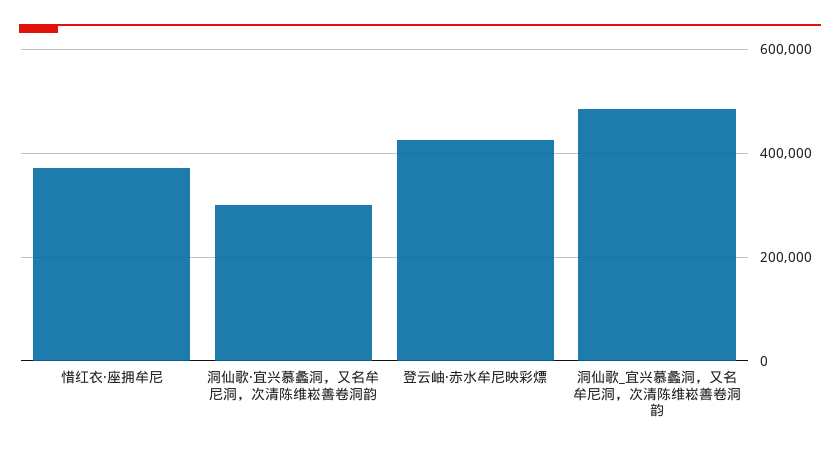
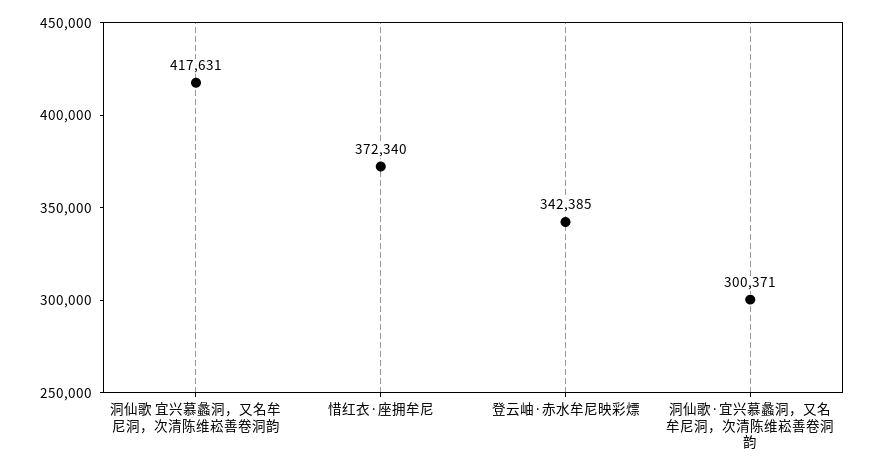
登云岫·赤水牟尼映彩熛: 420000 -> 342385
洞仙歌_宜兴慕蠡洞，又名牟尼洞，次清陈维崧善卷洞韵: 480000 -> 417631

